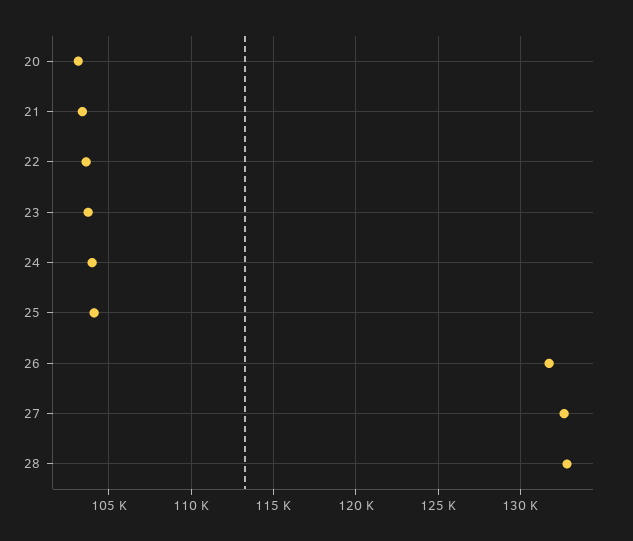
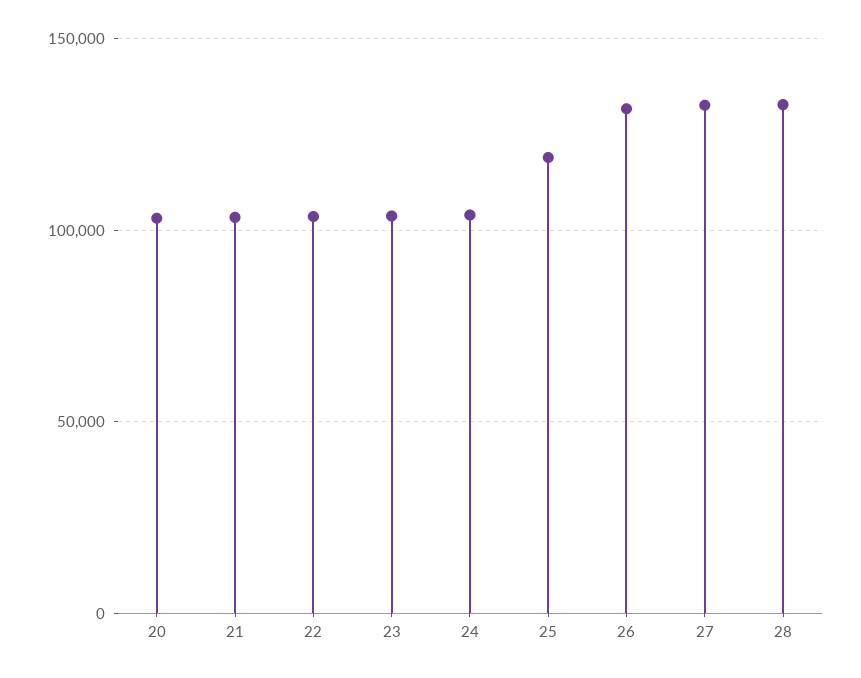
25: 104000 -> 120000

